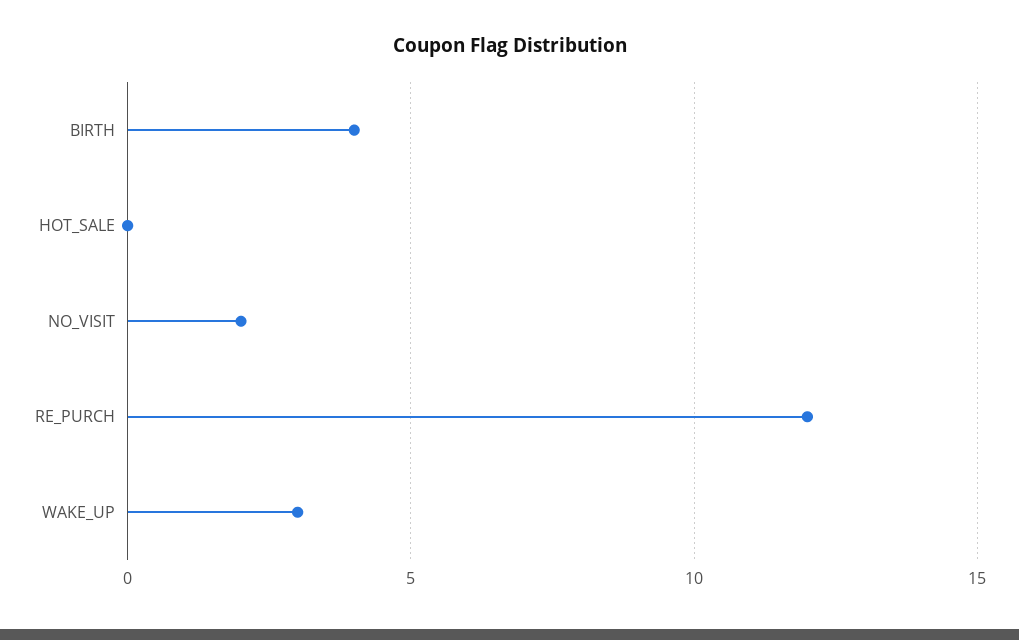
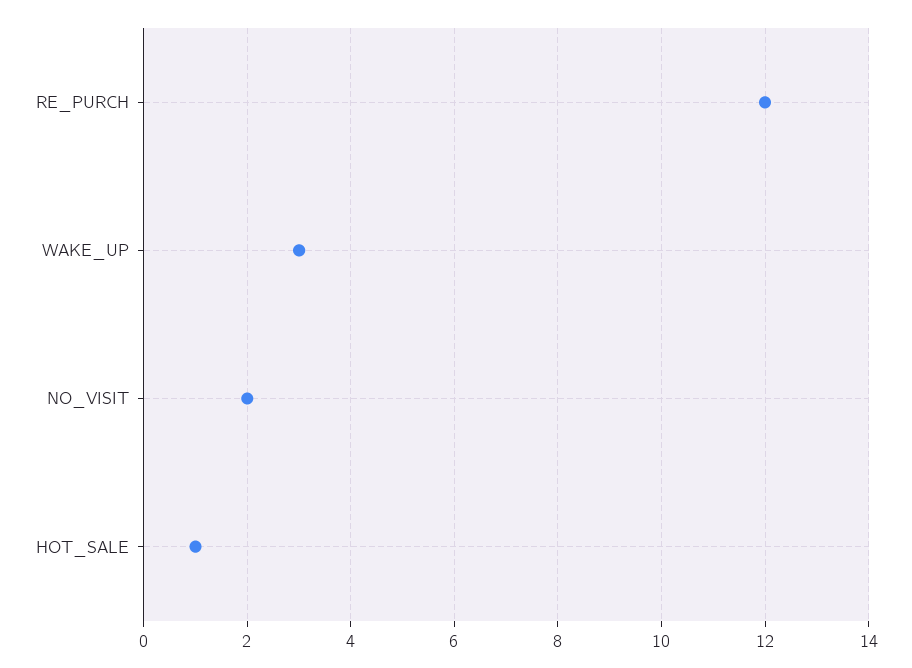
BIRTH: 4 -> none
HOT_SALE: 0 -> 1

